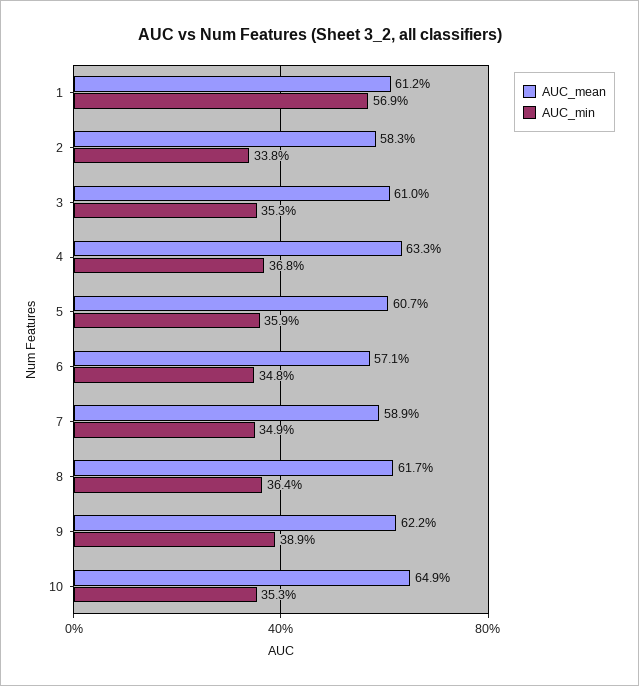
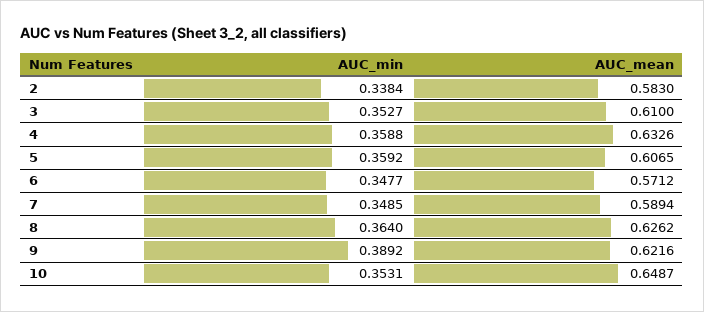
AUC_mean, 1: 0.612 -> none
AUC_min, 1: 0.569 -> none
AUC_min, 4: 0.368 -> 0.3588
AUC_mean, 8: 0.617 -> 0.6262

